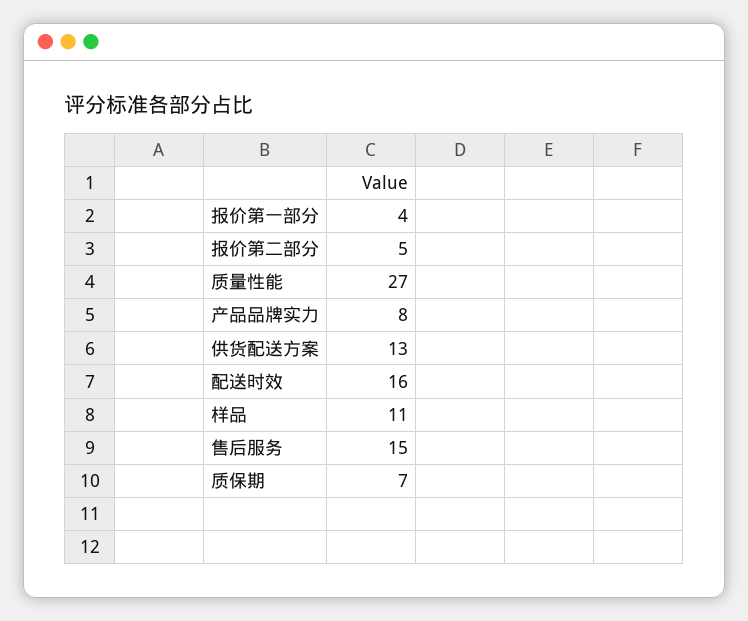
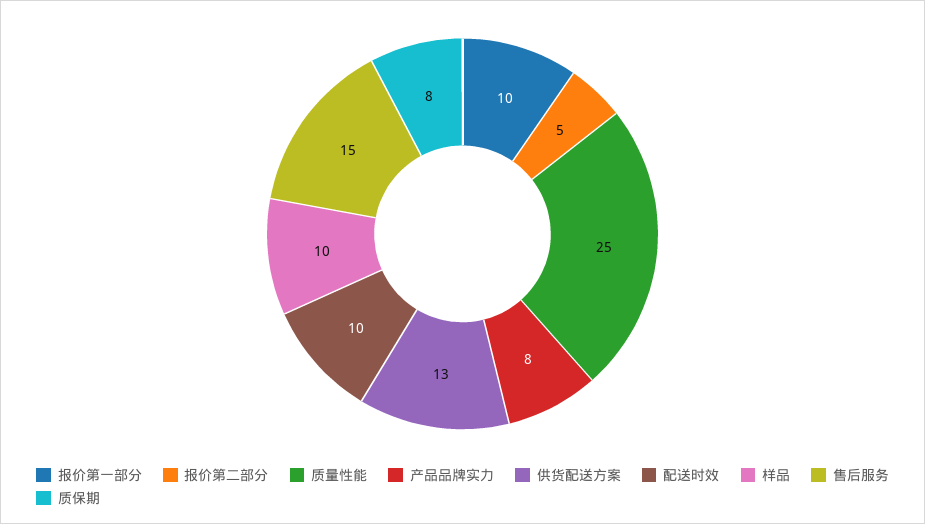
报价第一部分: 4 -> 10
质量性能: 27 -> 25
配送时效: 16 -> 10
样品: 11 -> 10
质保期: 7 -> 8

